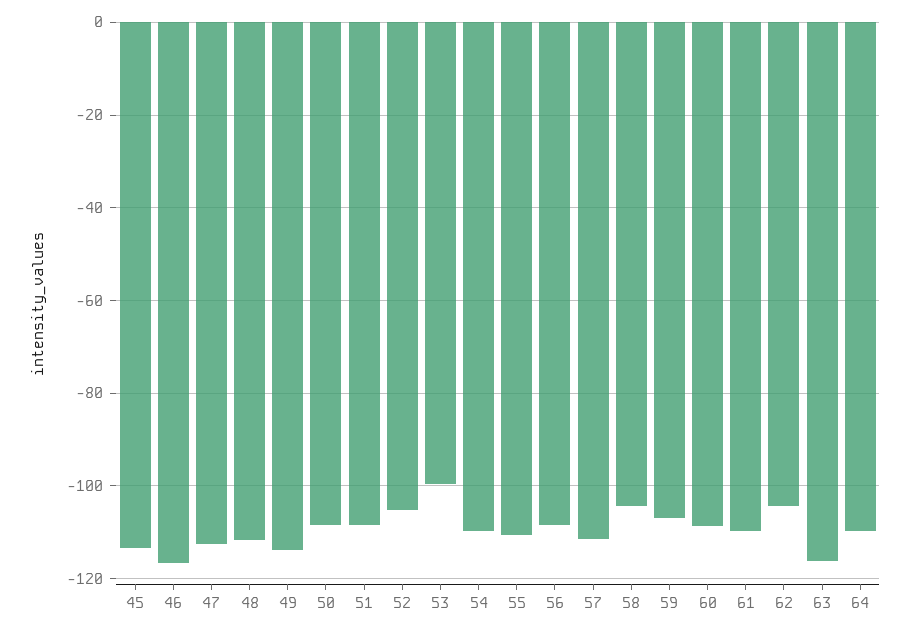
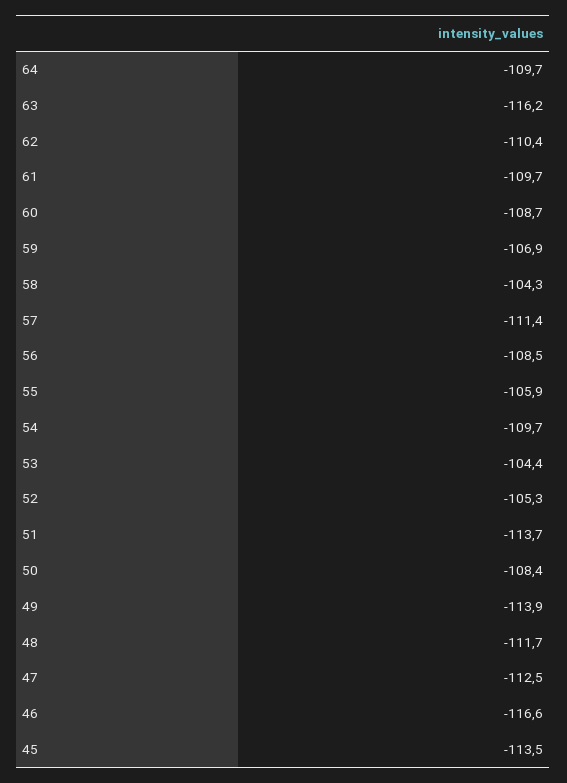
51: -108 -> -113.7
53: -100 -> -104.4
55: -110 -> -105.9
62: -104 -> -110.4

